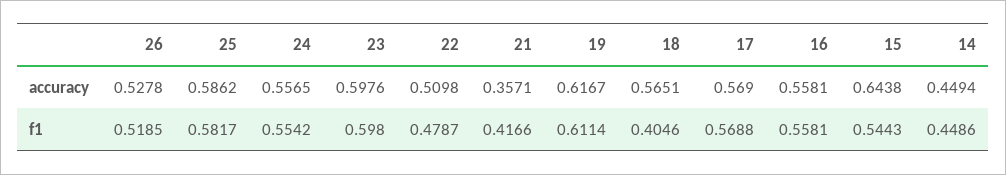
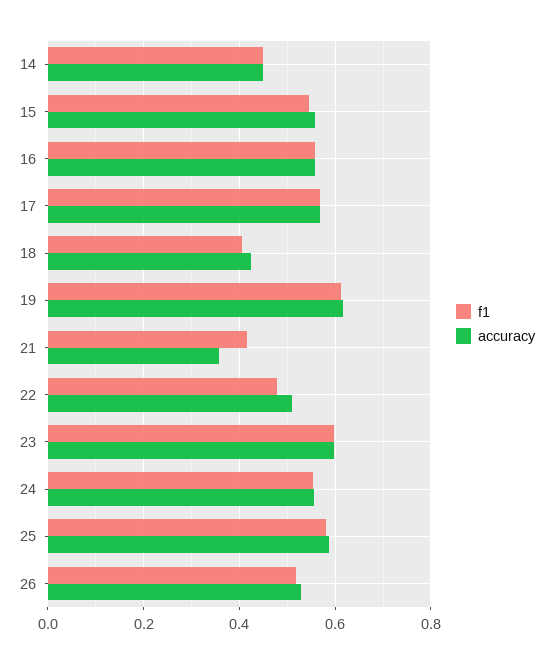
accuracy, 18: 0.5651 -> 0.42
accuracy, 15: 0.6438 -> 0.56

